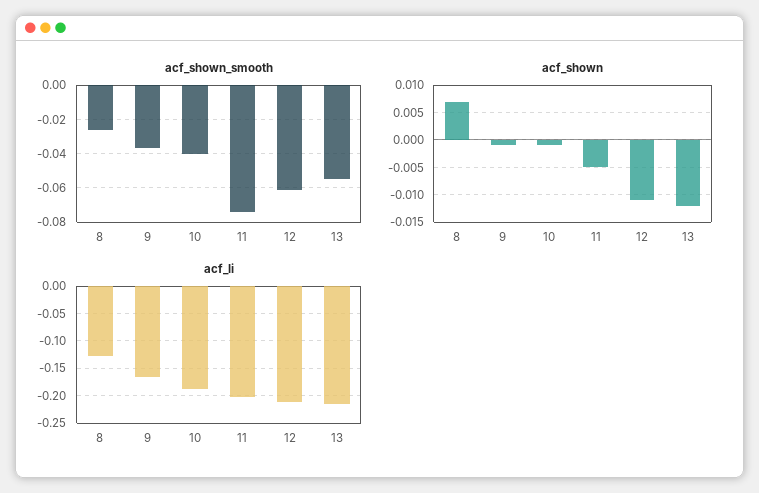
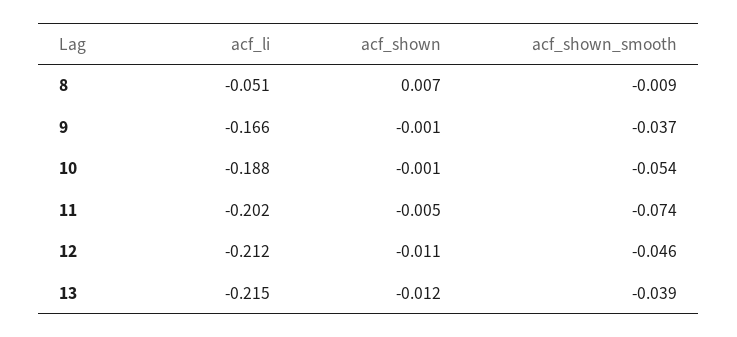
acf_shown_smooth, 8: -0.025 -> -0.009
acf_shown_smooth, 10: -0.04 -> -0.054
acf_shown_smooth, 12: -0.06 -> -0.046
acf_shown_smooth, 13: -0.055 -> -0.039
acf_li, 8: -0.125 -> -0.051

